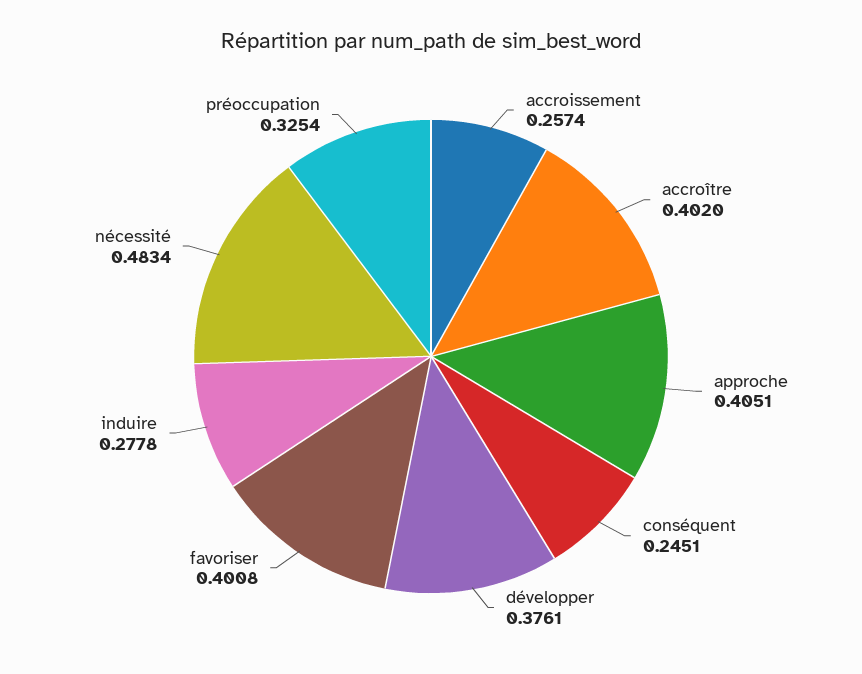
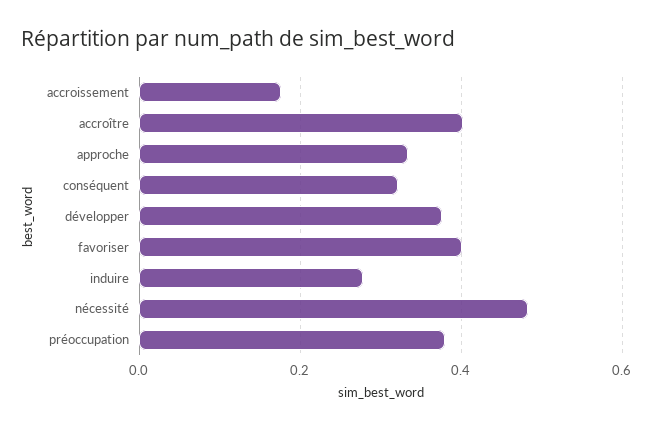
accroissement: 0.2574 -> 0.18
approche: 0.4051 -> 0.34
conséquent: 0.2451 -> 0.32
préoccupation: 0.3254 -> 0.38

